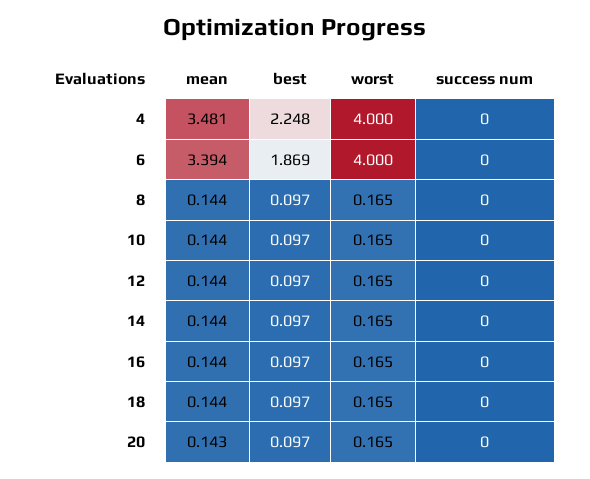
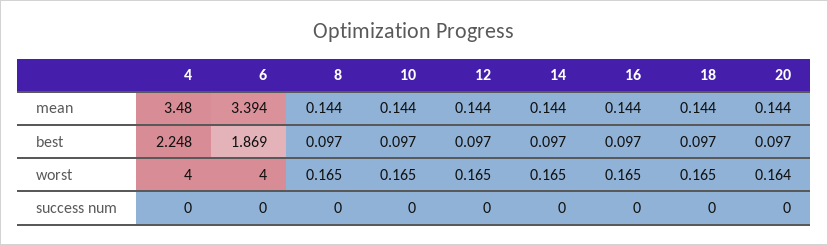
mean, 4: 3.481 -> 3.48
mean, 20: 0.143 -> 0.144
worst, 20: 0.165 -> 0.164

